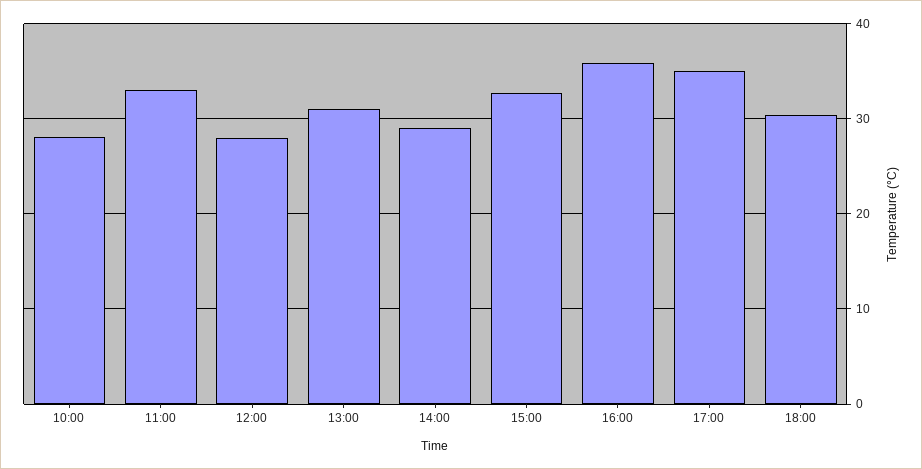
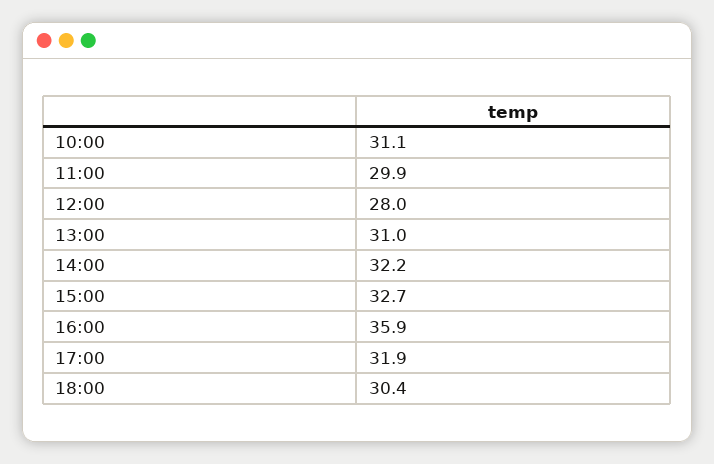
10:00: 28 -> 31.1
11:00: 33 -> 29.9
14:00: 29 -> 32.2
17:00: 35 -> 31.9

